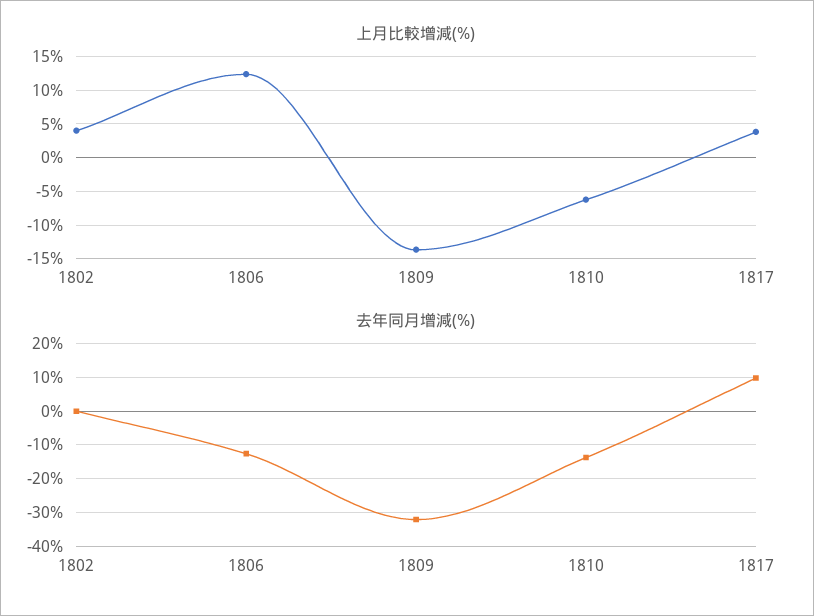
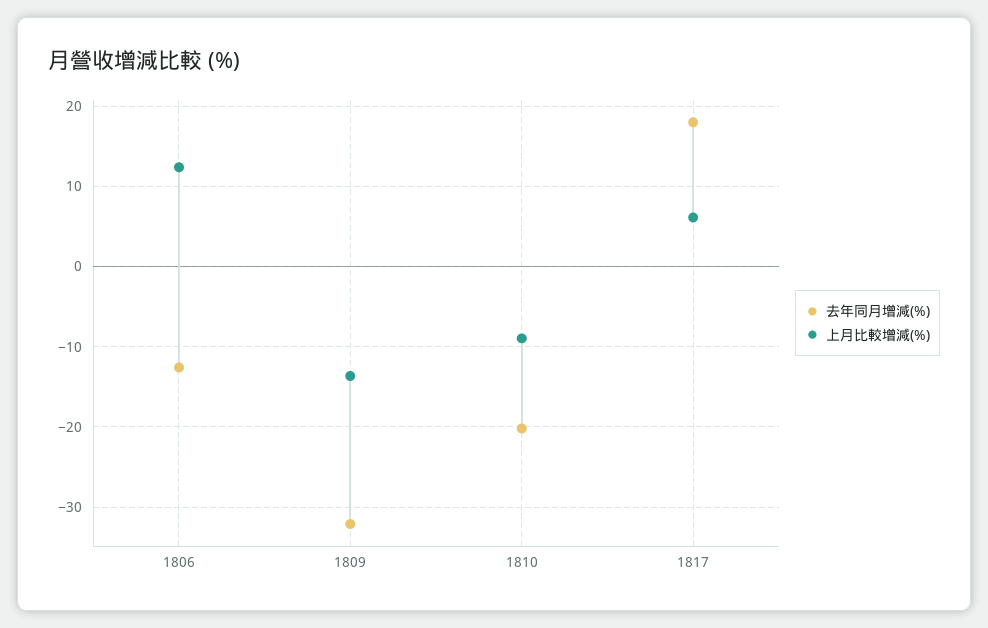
上月比較增減(%), 1802: 4 -> none
上月比較增減(%), 1810: -6 -> -9
上月比較增減(%), 1817: 4 -> 6
去年同月增減(%), 1802: 0 -> none
去年同月增減(%), 1810: -14 -> -20
去年同月增減(%), 1817: 10 -> 18

